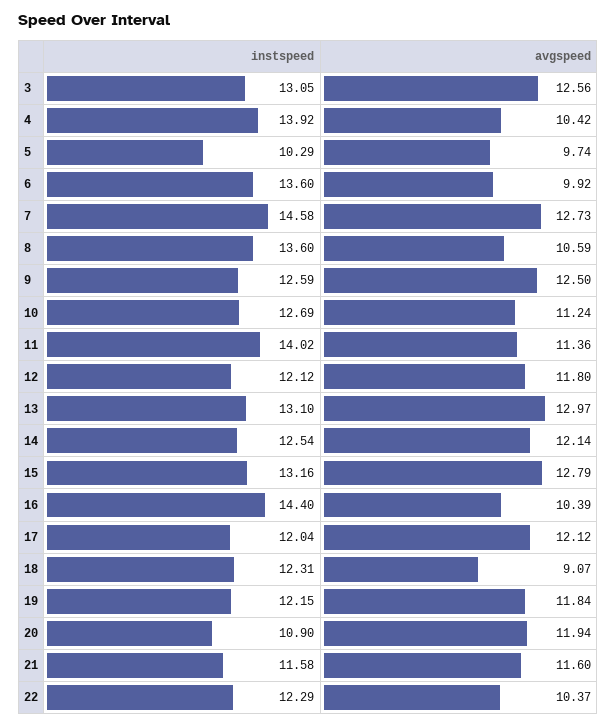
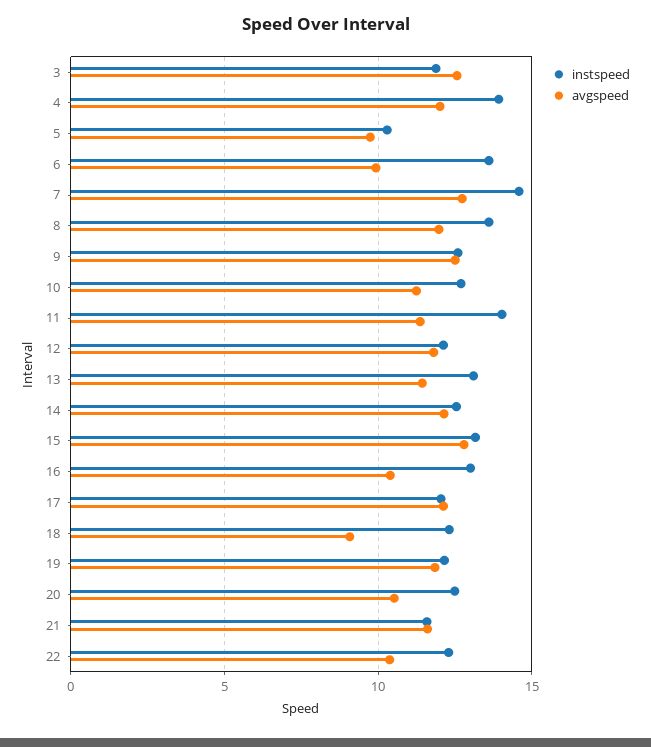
instspeed, 3: 13.05 -> 12
avgspeed, 4: 10.42 -> 12
avgspeed, 8: 10.59 -> 12
avgspeed, 13: 12.97 -> 11.5
instspeed, 16: 14.4 -> 13
instspeed, 20: 10.9 -> 12.5
avgspeed, 20: 11.94 -> 10.5

